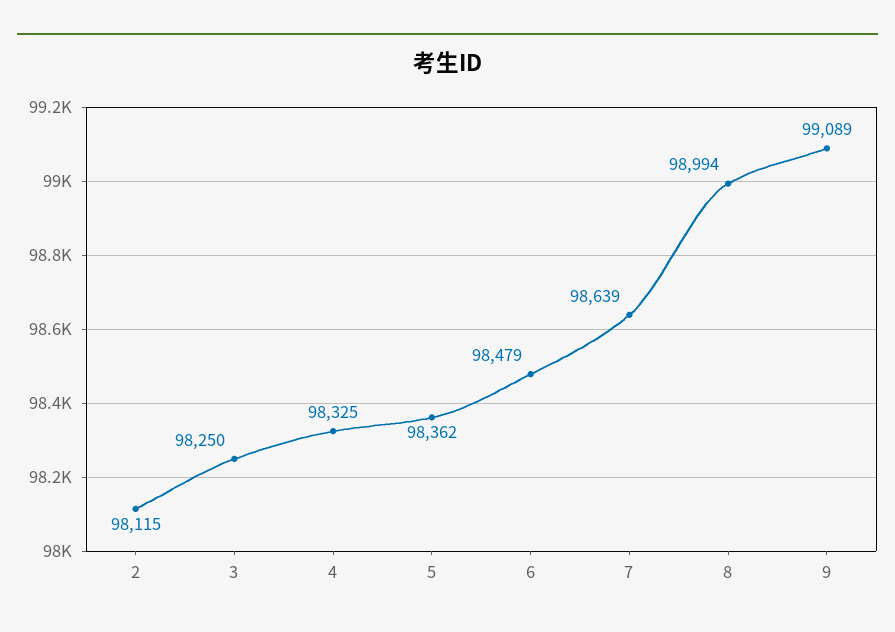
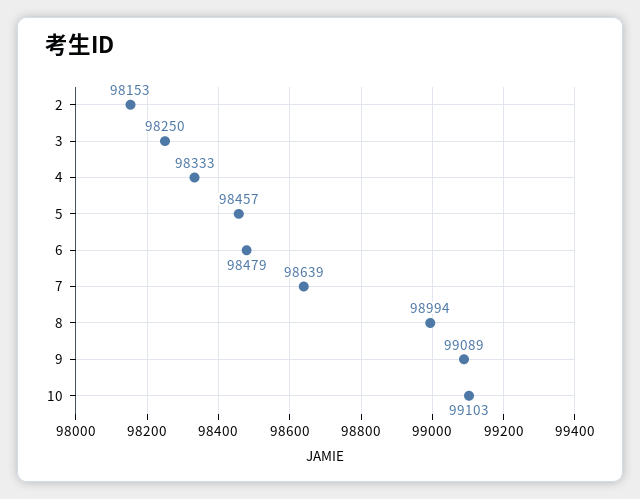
2: 98115 -> 98153
4: 98325 -> 98333
5: 98362 -> 98457
10: none -> 99103

